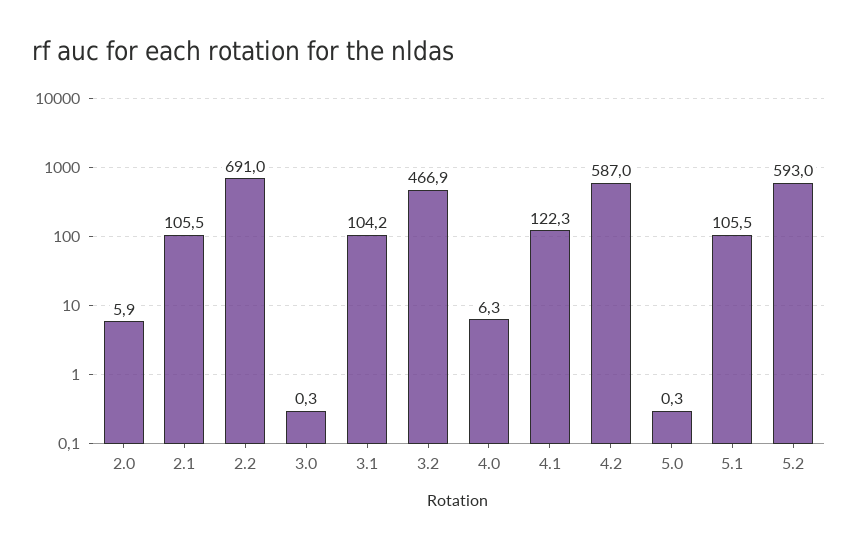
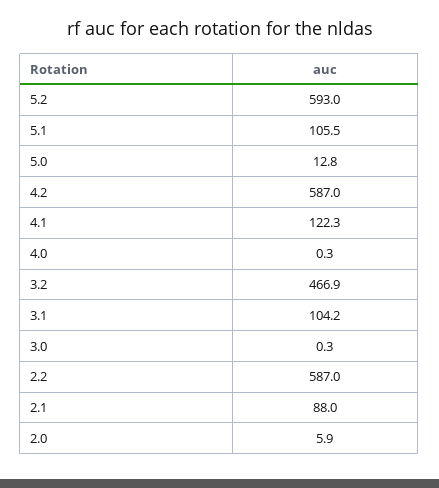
2.1: 105.5 -> 88
2.2: 691 -> 587
4.0: 6.3 -> 0.3
5.0: 0.3 -> 12.8

